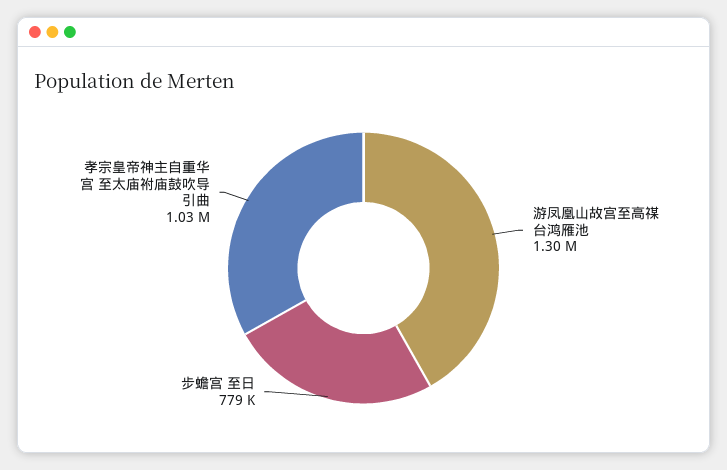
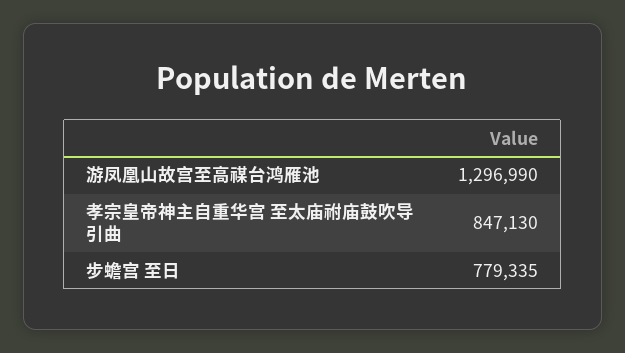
孝宗皇帝神主自重华宫 至太庙祔庙鼓吹导引曲: 1030000 -> 847130

